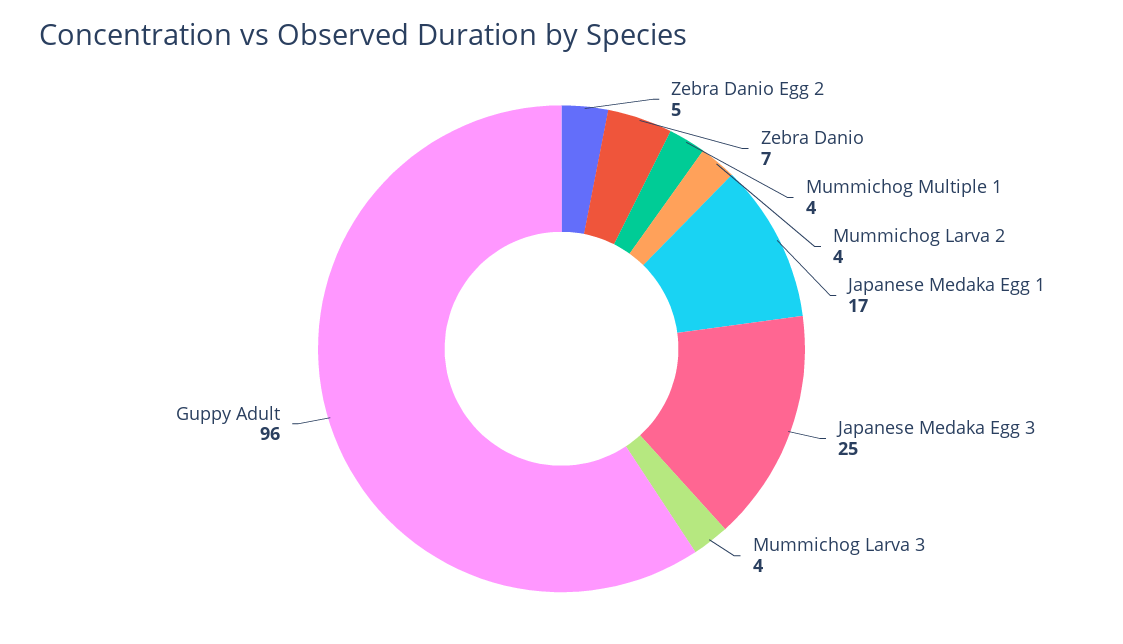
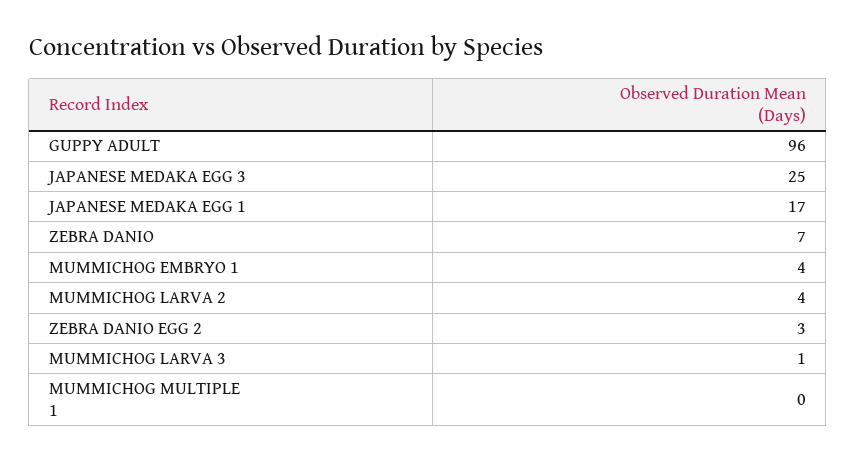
Zebra Danio Egg 2: 5 -> 3
Mummichog Multiple 1: 4 -> 0
Mummichog Larva 3: 4 -> 1
MUMMICHOG EMBRYO 1: none -> 4

